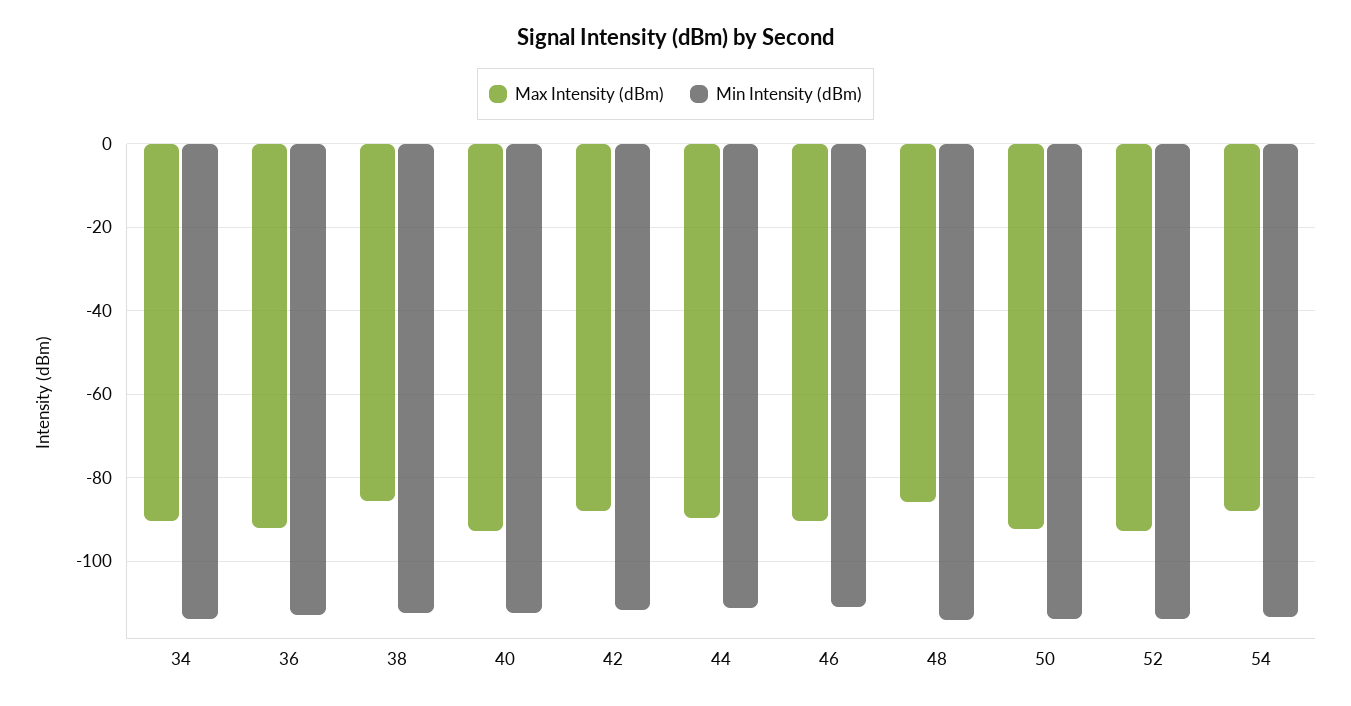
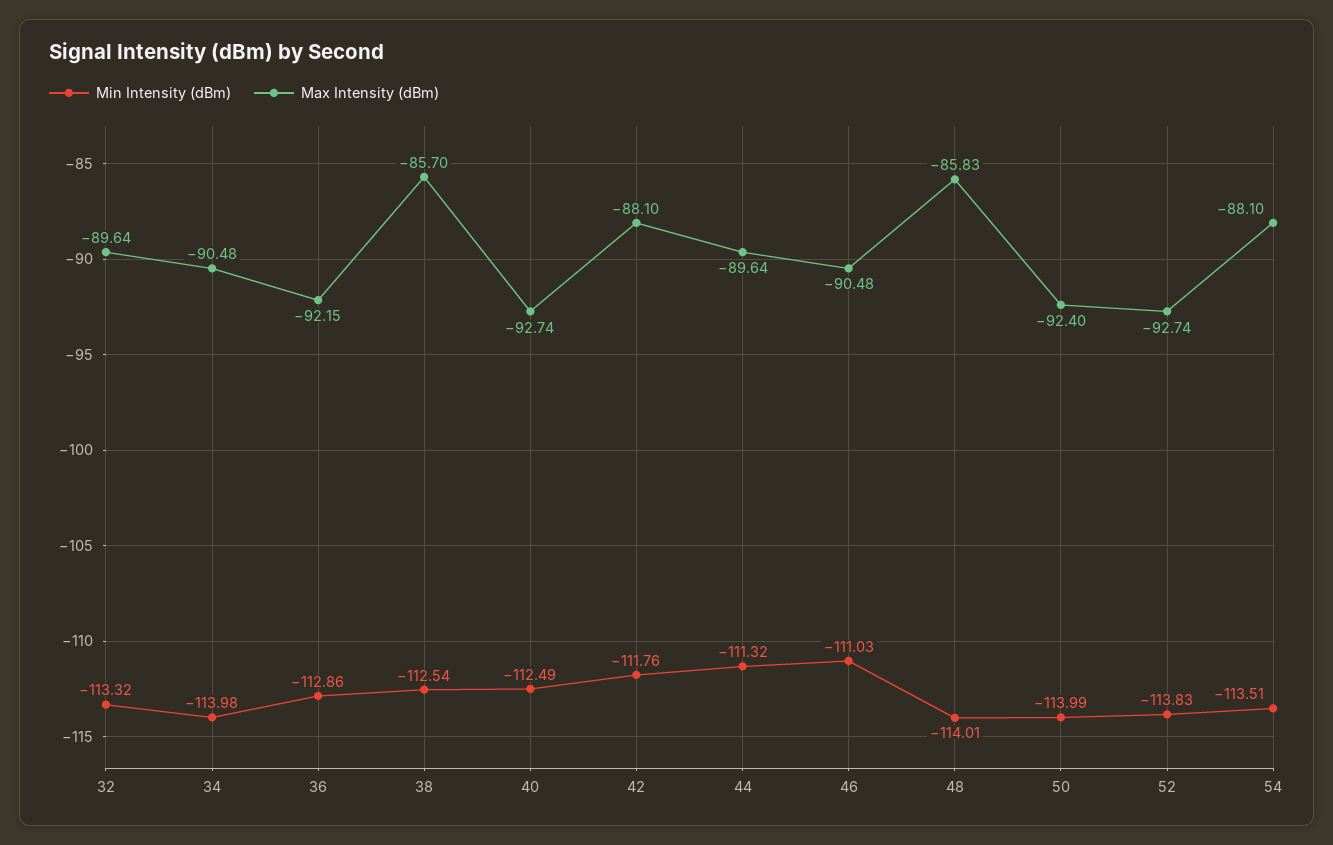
Min Intensity (dBm), 32: none -> -113.32
Max Intensity (dBm), 32: none -> -89.64

